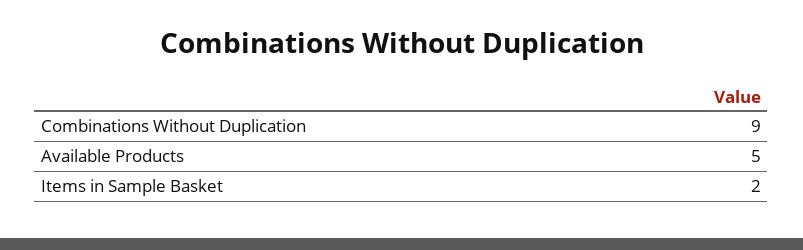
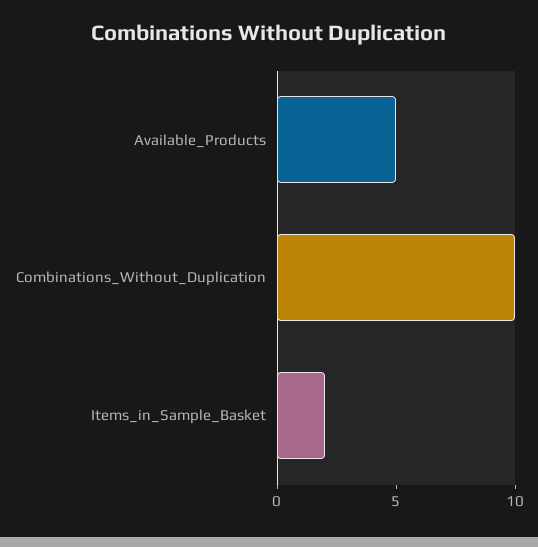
Combinations Without Duplication: 9 -> 10

